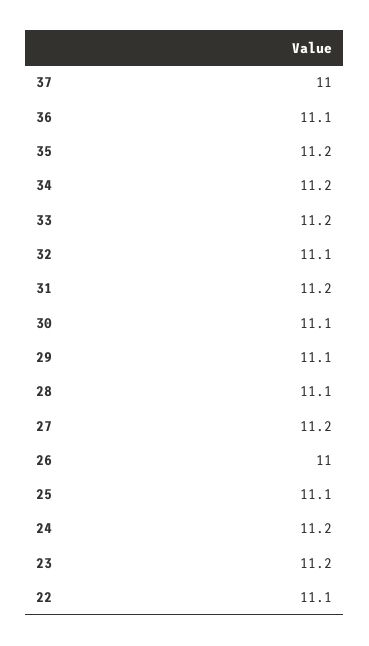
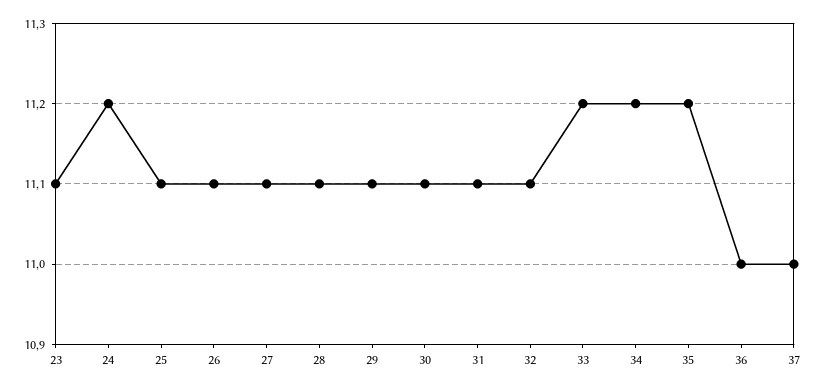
36: 11.1 -> 11
31: 11.2 -> 11.1
27: 11.2 -> 11.1
26: 11 -> 11.1
23: 11.2 -> 11.1
22: 11.1 -> none

